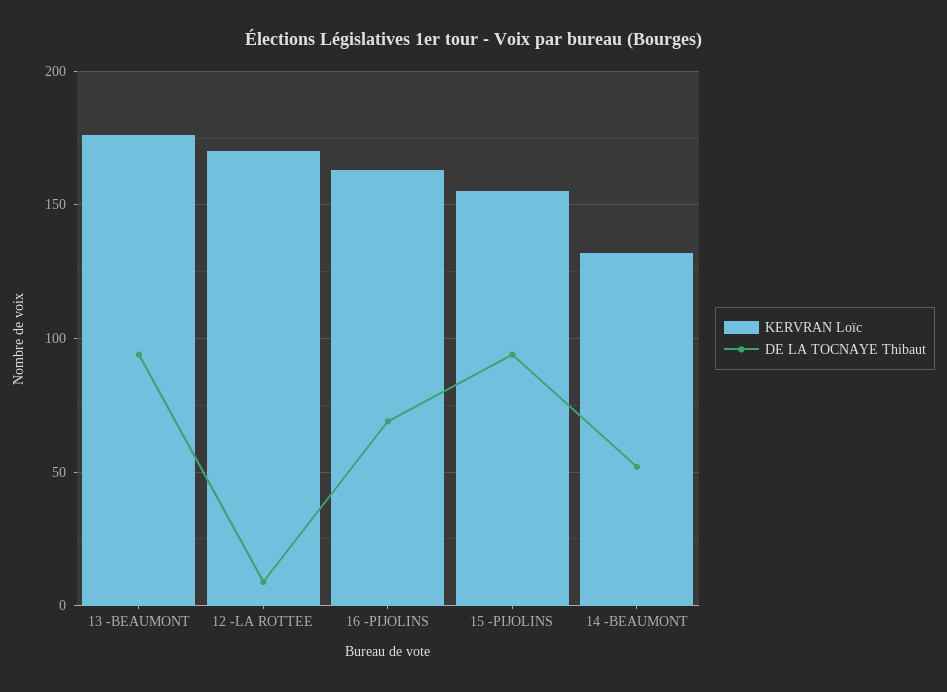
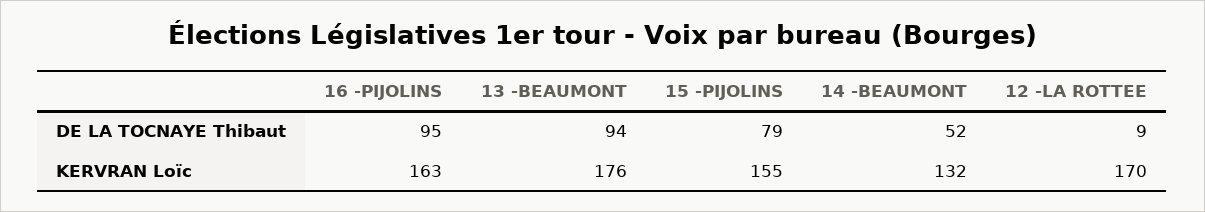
DE LA TOCNAYE Thibaut, 16 -PIJOLINS: 70 -> 95
DE LA TOCNAYE Thibaut, 15 -PIJOLINS: 95 -> 79

